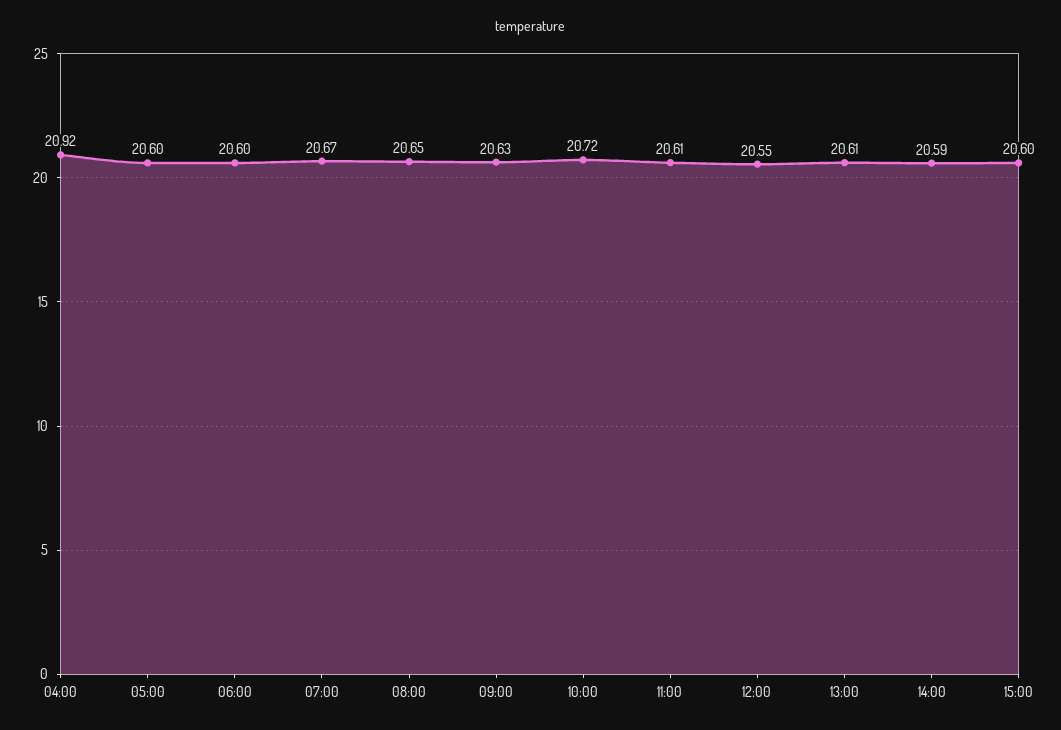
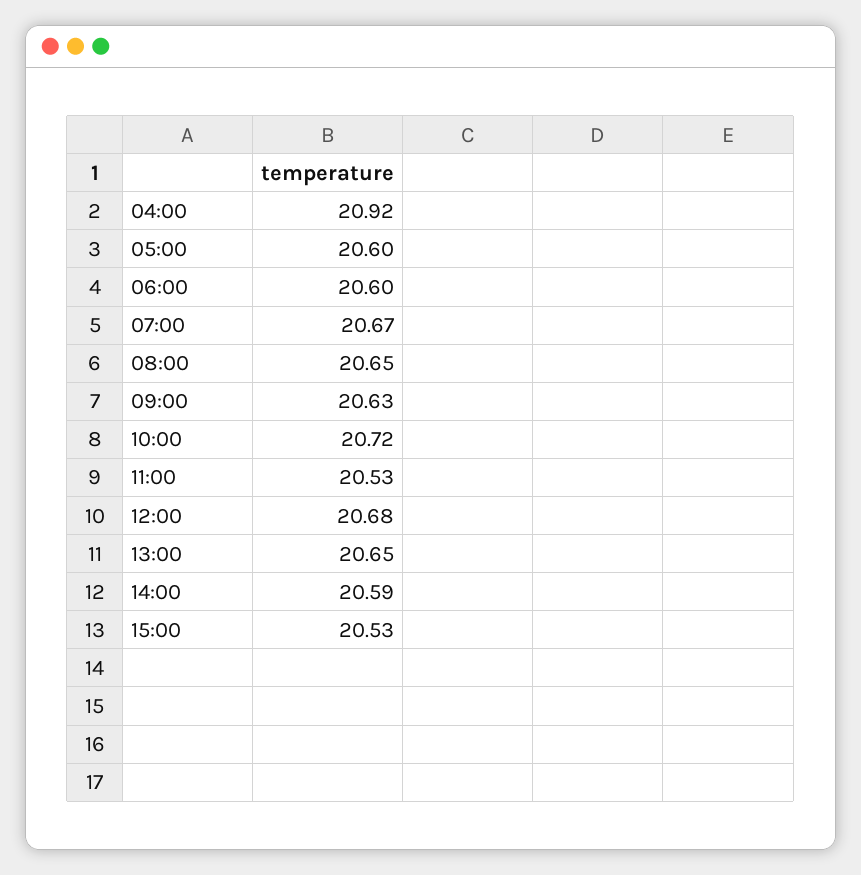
11:00: 20.61 -> 20.53
12:00: 20.55 -> 20.68
13:00: 20.61 -> 20.65
15:00: 20.6 -> 20.53

